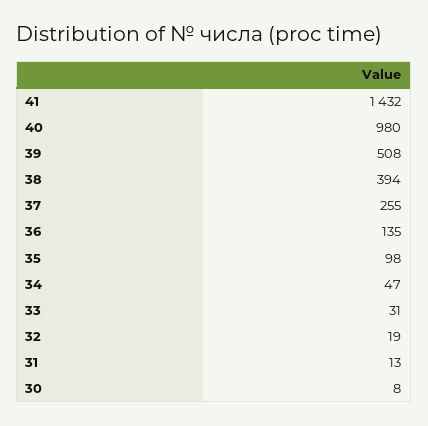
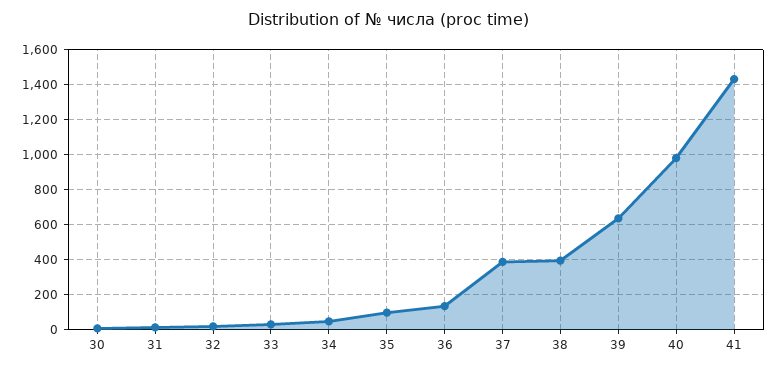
39: 508 -> 650
37: 255 -> 400

